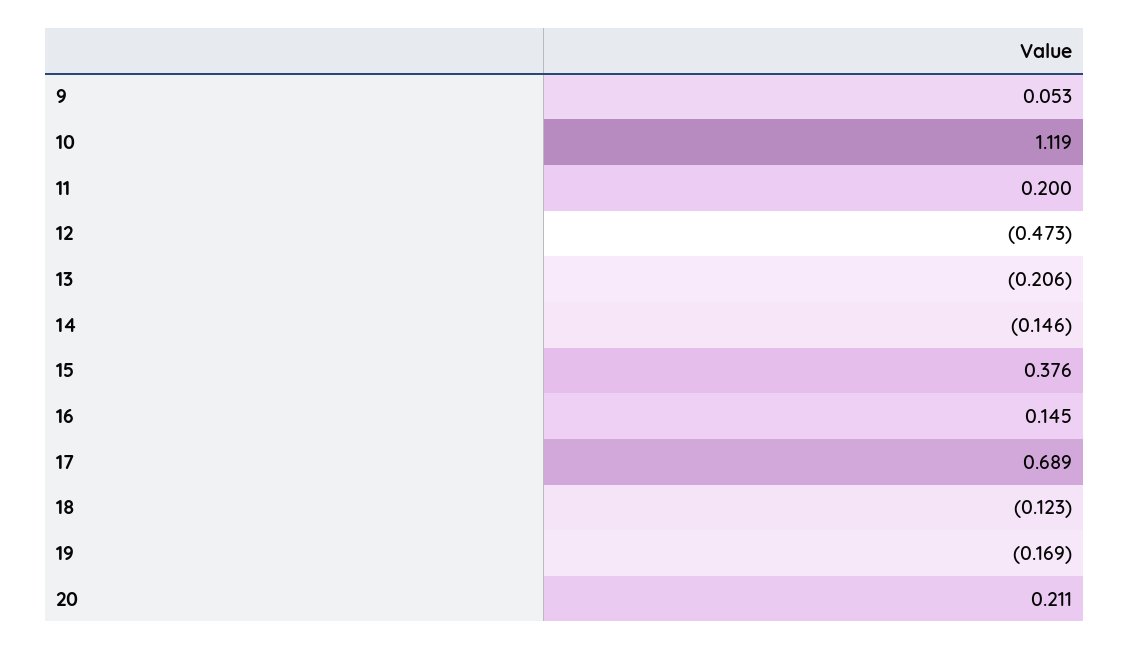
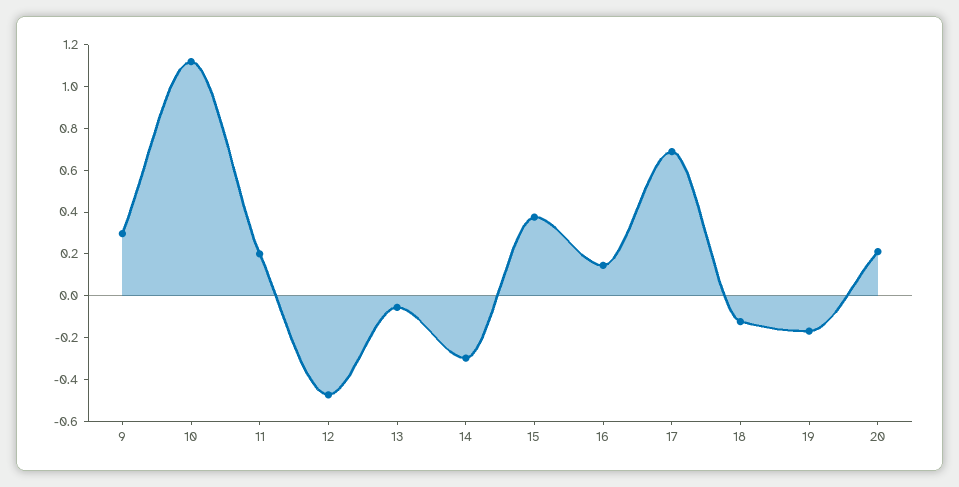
9: 0.053 -> 0.3
13: -0.206 -> -0.05
14: -0.146 -> -0.3

